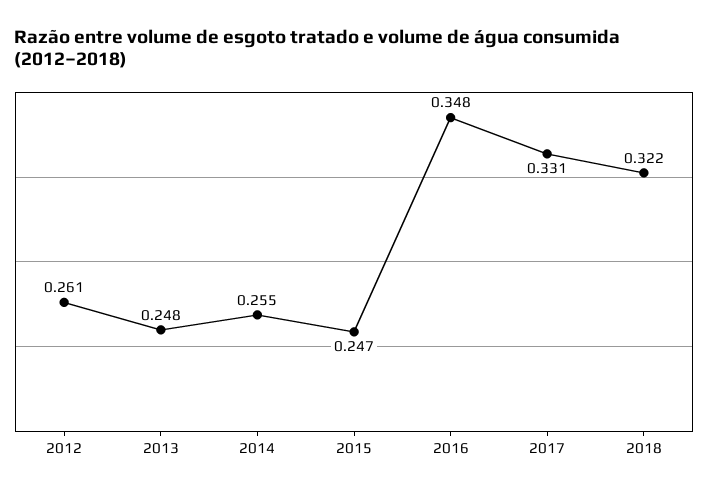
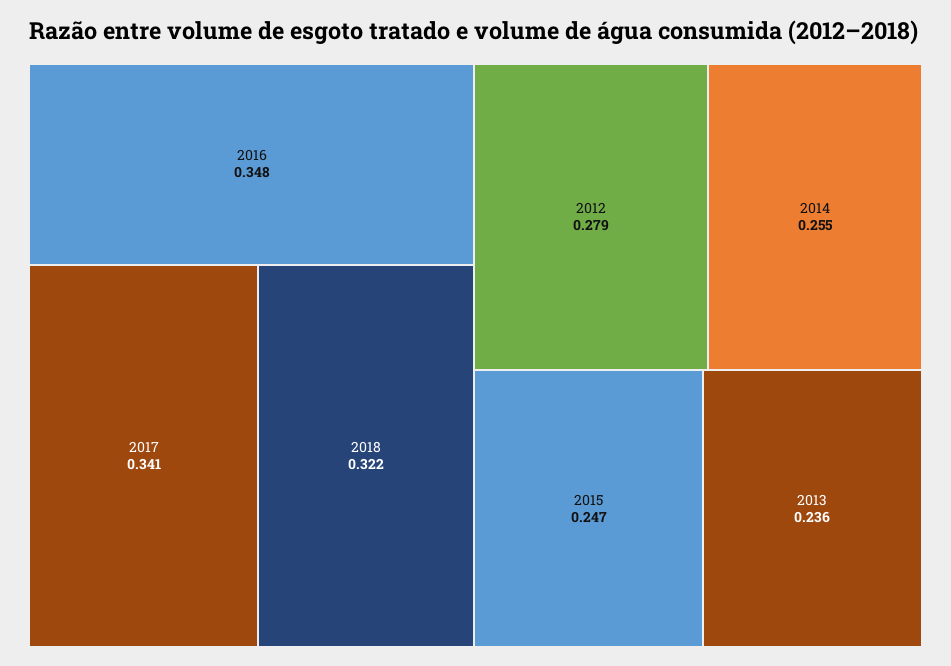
2012: 0.261 -> 0.279
2013: 0.248 -> 0.236
2017: 0.331 -> 0.341

